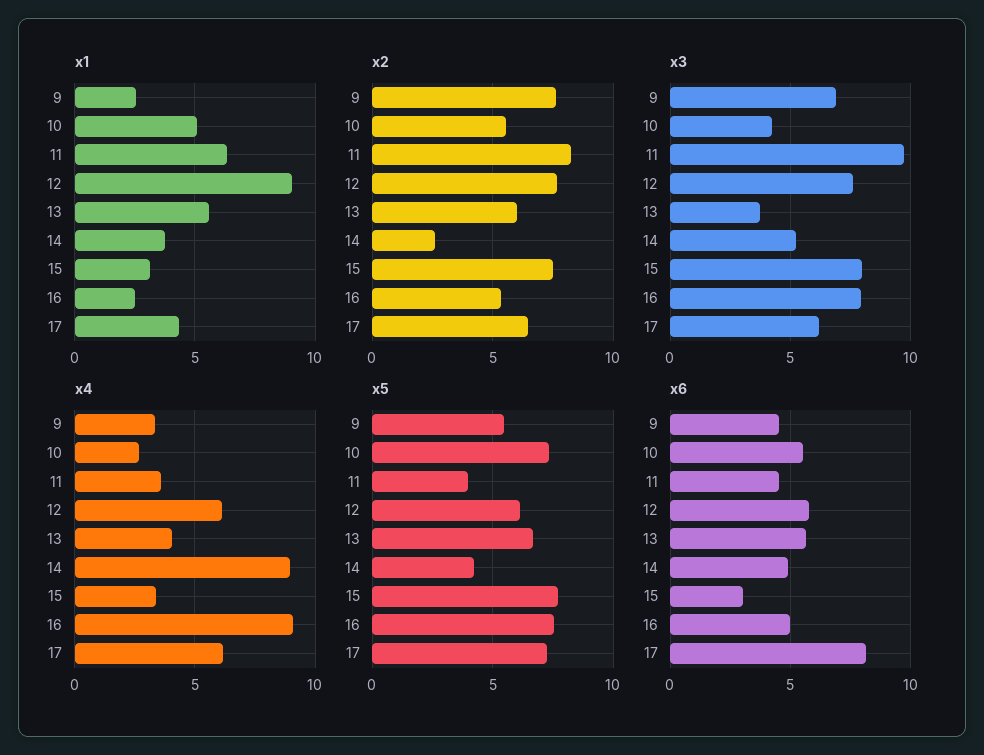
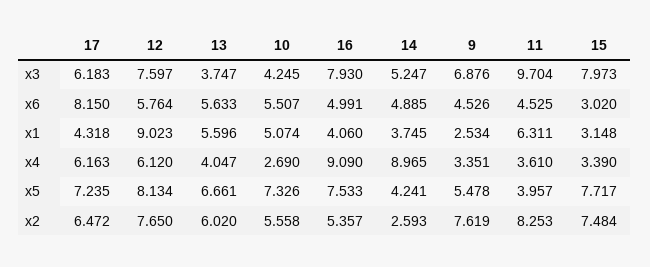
x1, 16: 2.5 -> 4.06
x5, 12: 6 -> 8.134

